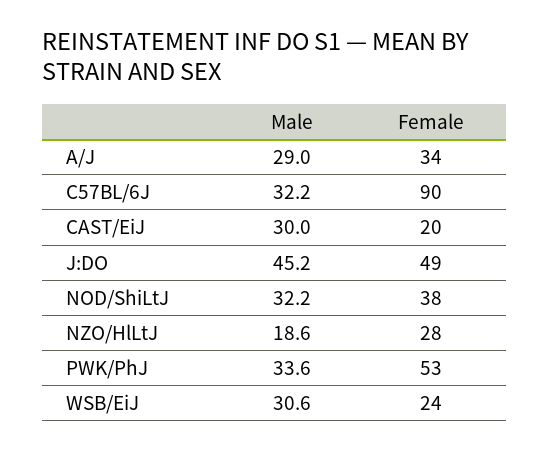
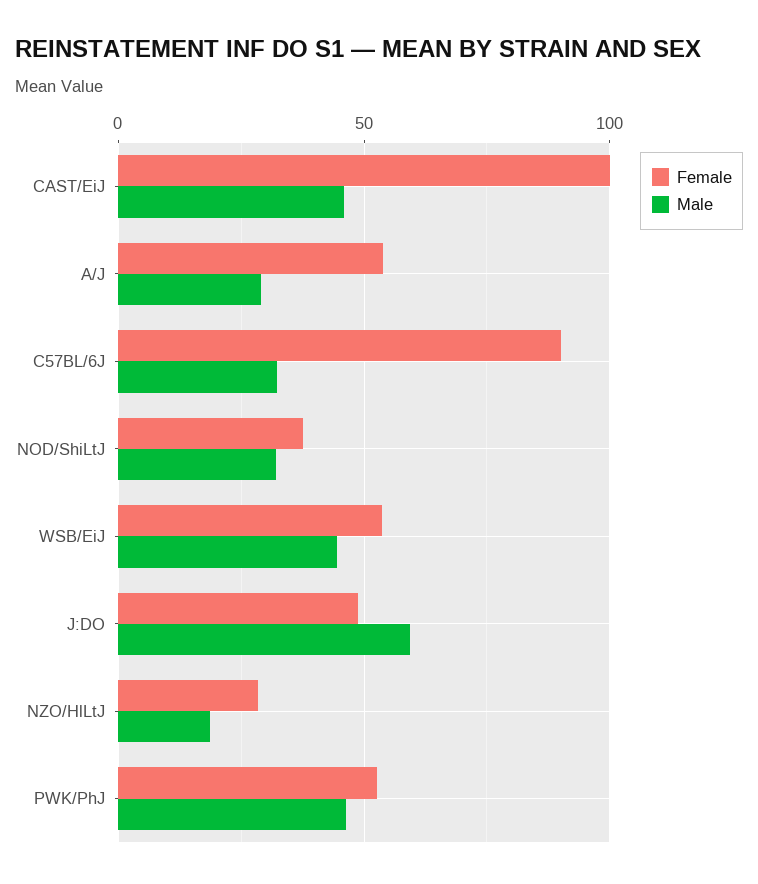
Female, A/J: 34 -> 55
Male, CAST/EiJ: 30 -> 45
Female, CAST/EiJ: 20 -> 100
Male, J:DO: 45.2 -> 60
Male, PWK/PhJ: 33.6 -> 45
Male, WSB/EiJ: 30.6 -> 45
Female, WSB/EiJ: 24 -> 55

